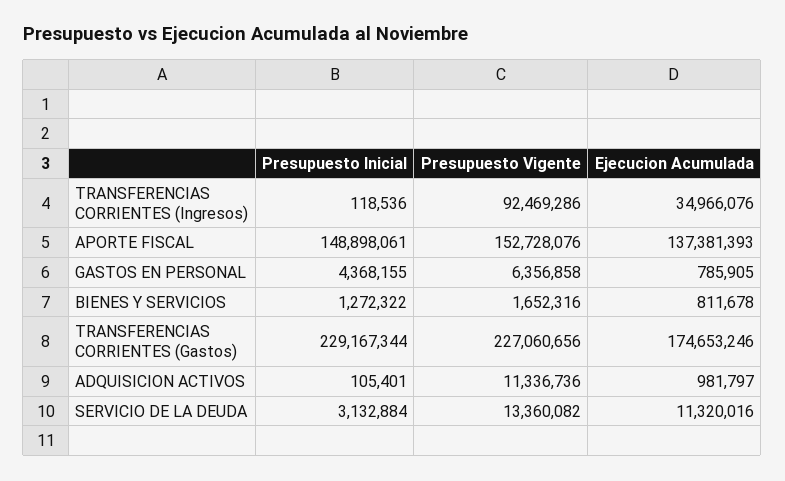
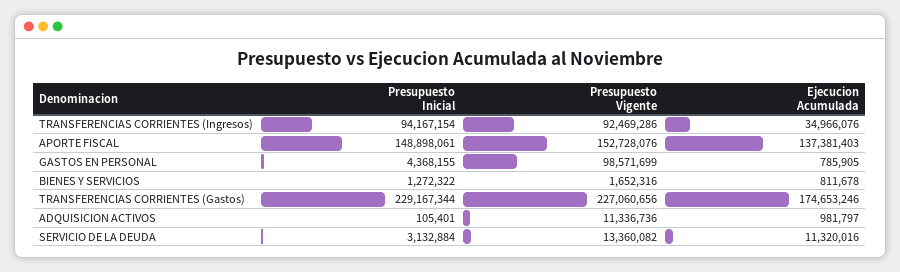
Presupuesto Inicial, TRANSFERENCIAS CORRIENTES (Ingresos): 118536 -> 94167154
Ejecucion Acumulada, APORTE FISCAL: 137381393 -> 137381403
Presupuesto Vigente, GASTOS EN PERSONAL: 6356858 -> 98571699

